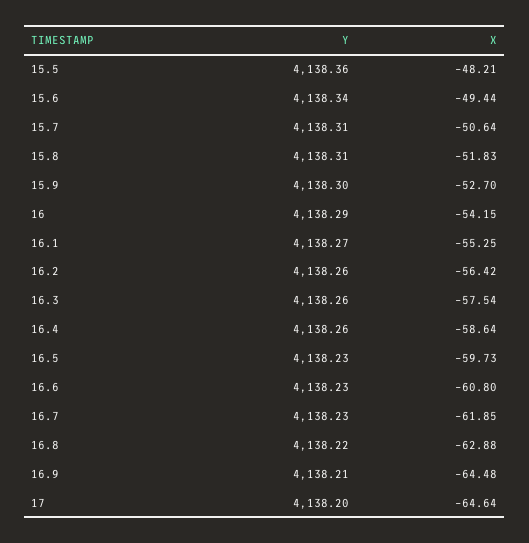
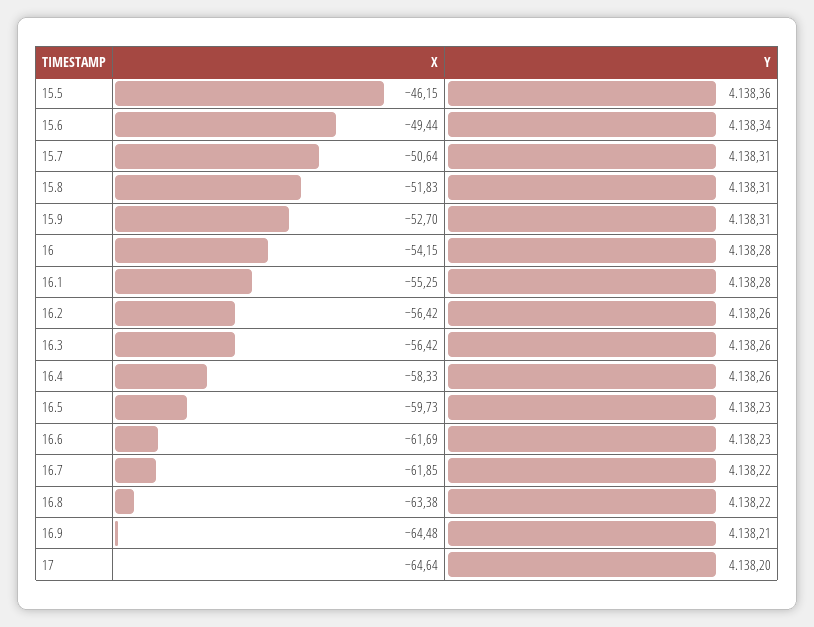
X, 15.5: -48.21 -> -46.15
Y, 15.9: 4138.3 -> 4138.31
Y, 16: 4138.29 -> 4138.28
Y, 16.1: 4138.27 -> 4138.28
X, 16.3: -57.54 -> -56.42
X, 16.4: -58.64 -> -58.33
X, 16.6: -60.8 -> -61.69
Y, 16.7: 4138.23 -> 4138.22
X, 16.8: -62.88 -> -63.38

